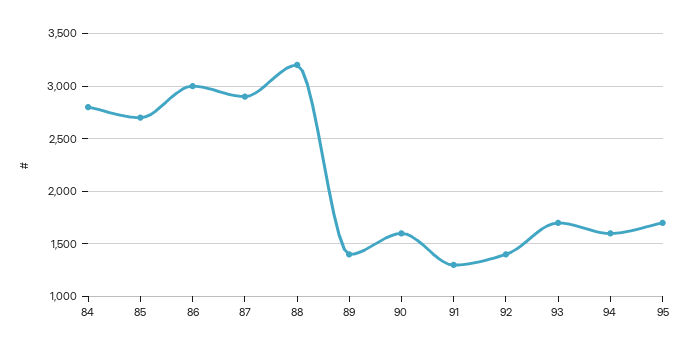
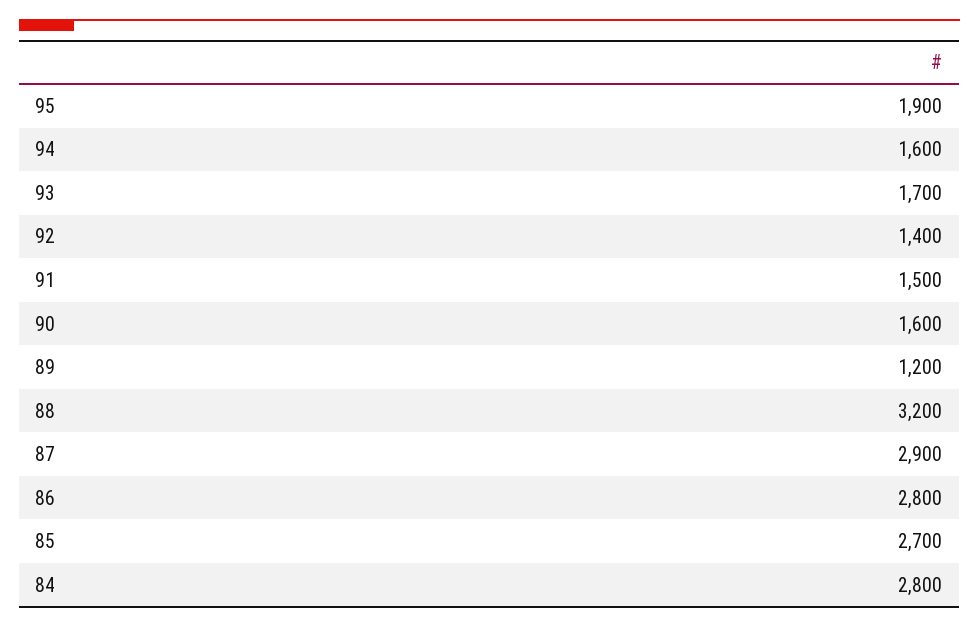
86: 3000 -> 2800
89: 1400 -> 1200
91: 1300 -> 1500
95: 1700 -> 1900

